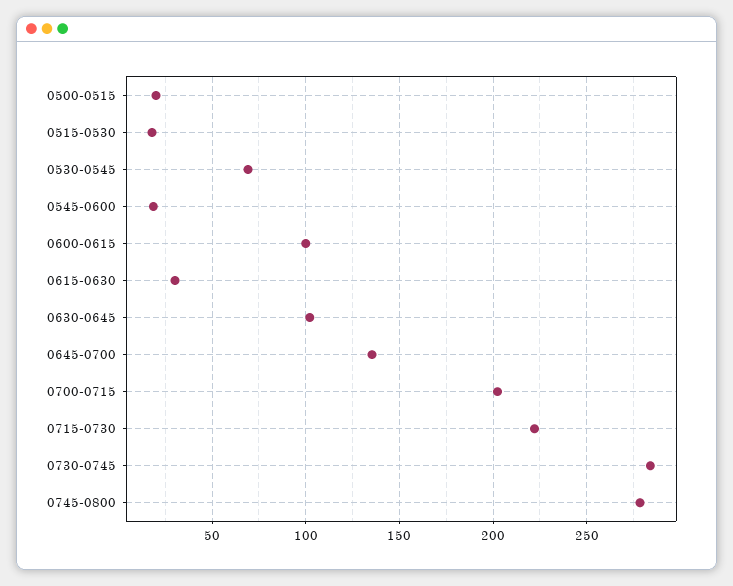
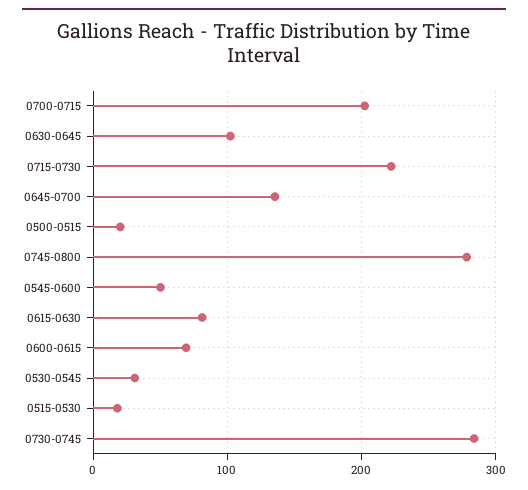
0530-0545: 70 -> 30
0545-0600: 20 -> 50
0600-0615: 100 -> 70
0615-0630: 30 -> 80

